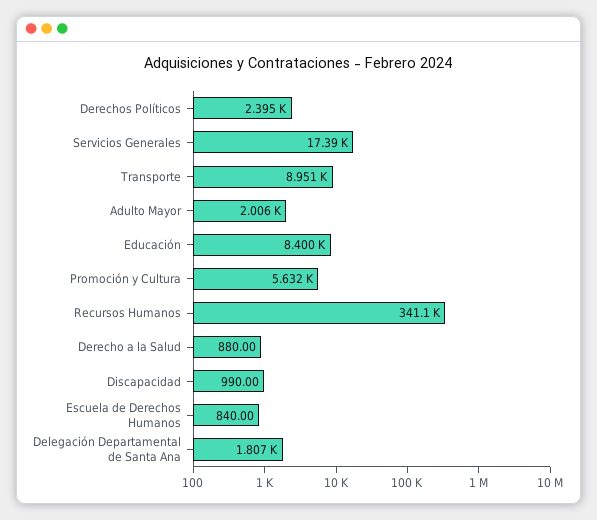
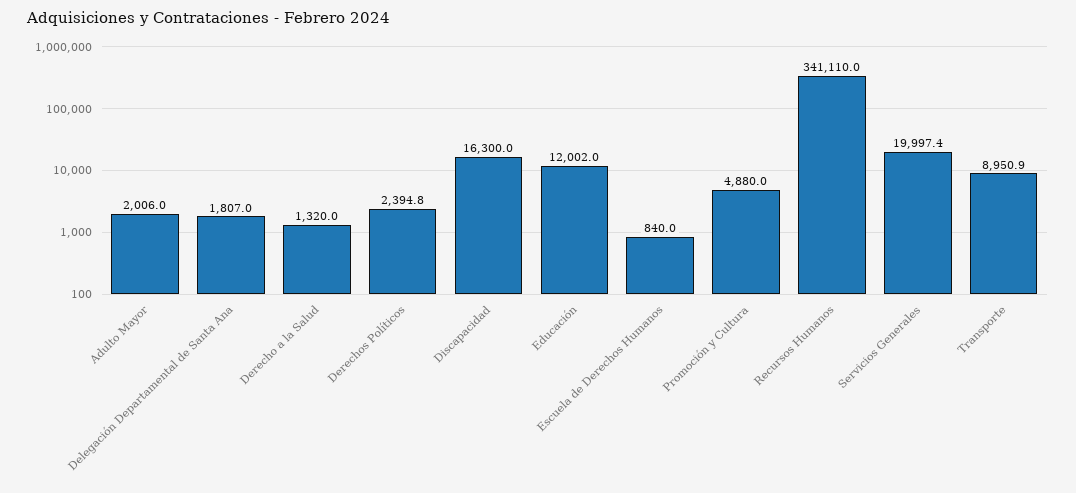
Servicios Generales: 17390 -> 19997.4
Educación: 8400 -> 12002
Promoción y Cultura: 5632 -> 4880
Derecho a la Salud: 880 -> 1320
Discapacidad: 990 -> 16300

